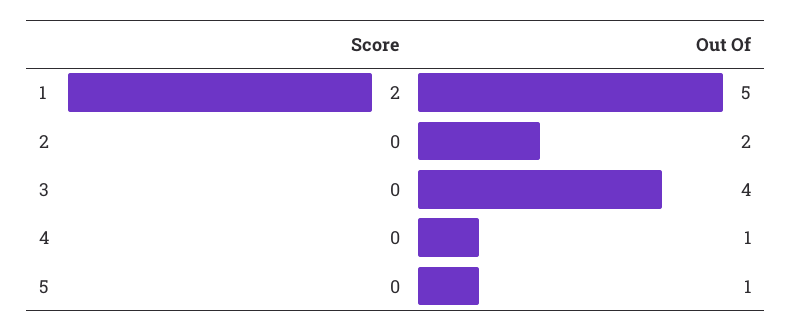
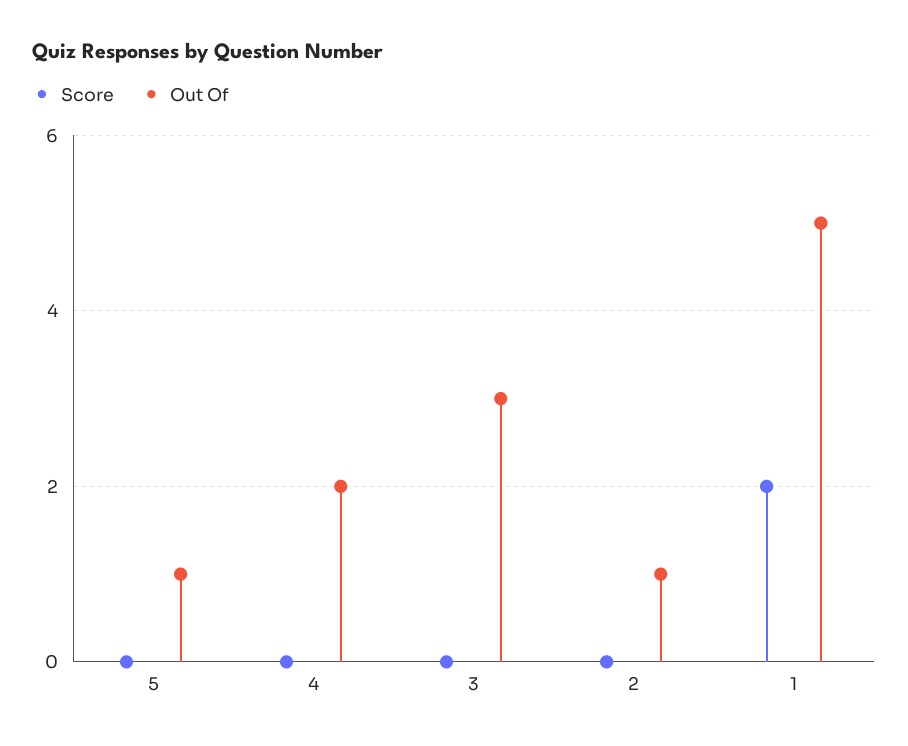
Out Of, 2: 2 -> 1
Out Of, 3: 4 -> 3
Out Of, 4: 1 -> 2

